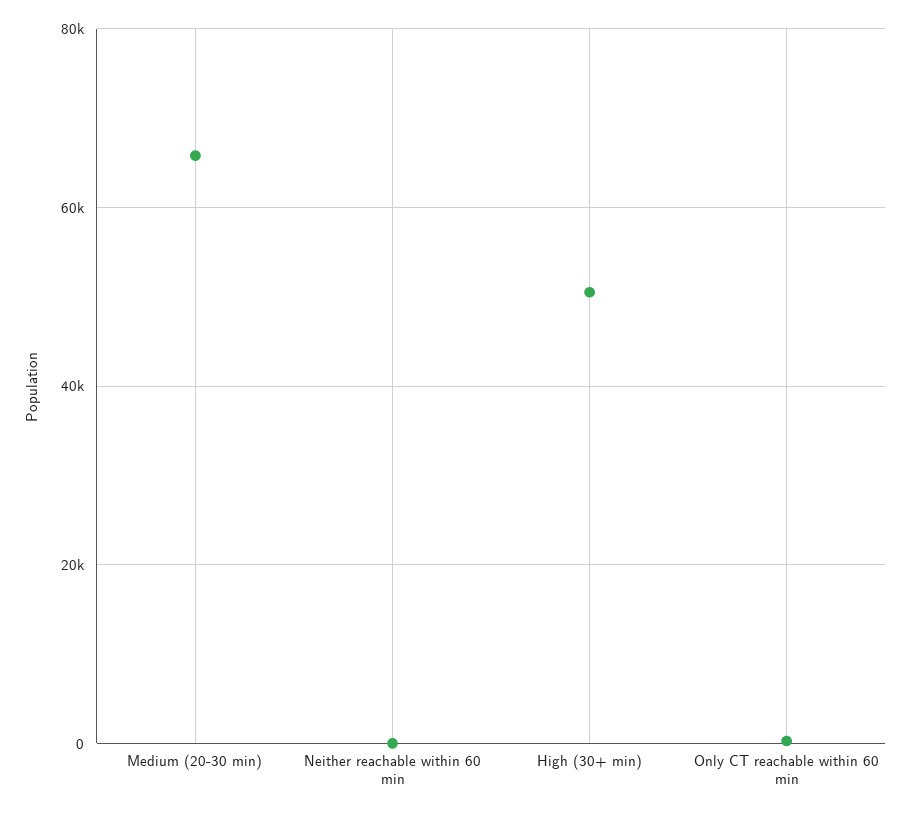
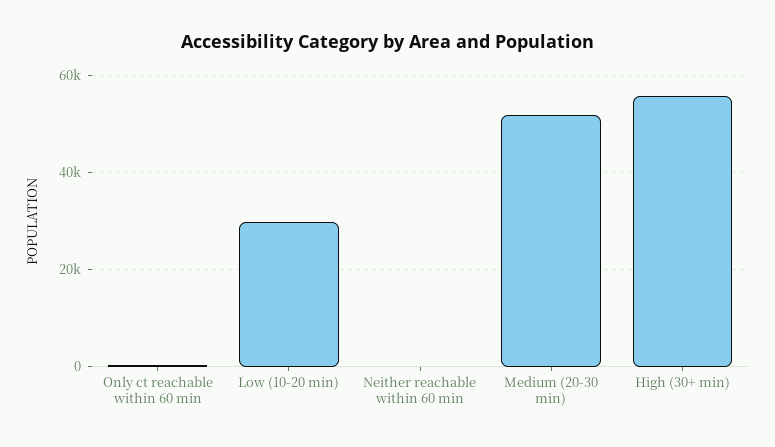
Medium (20-30 min): 66000 -> 52000
High (30+ min): 50000 -> 56000
Low (10-20 min): none -> 30000

